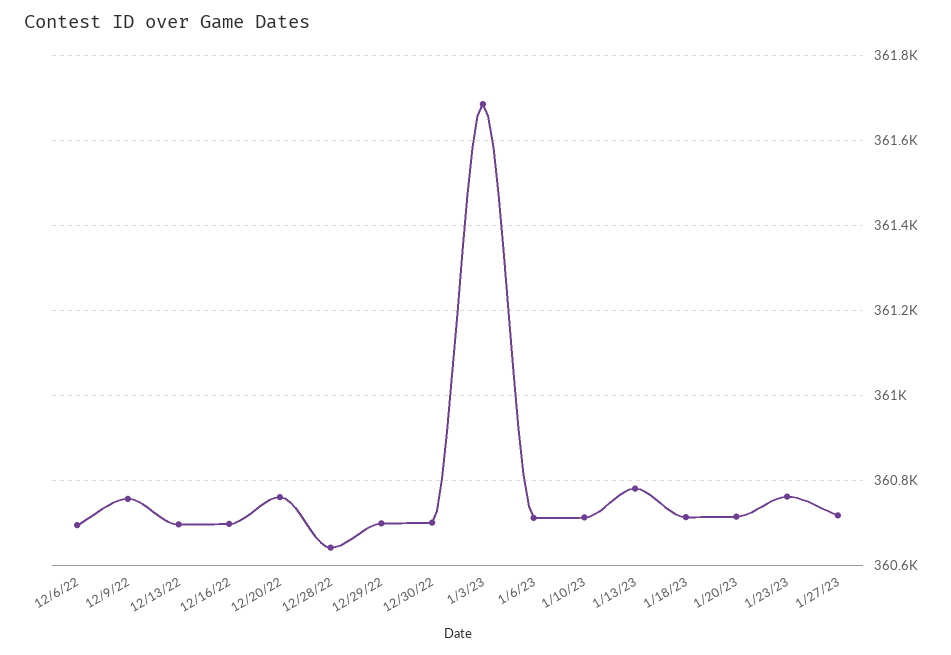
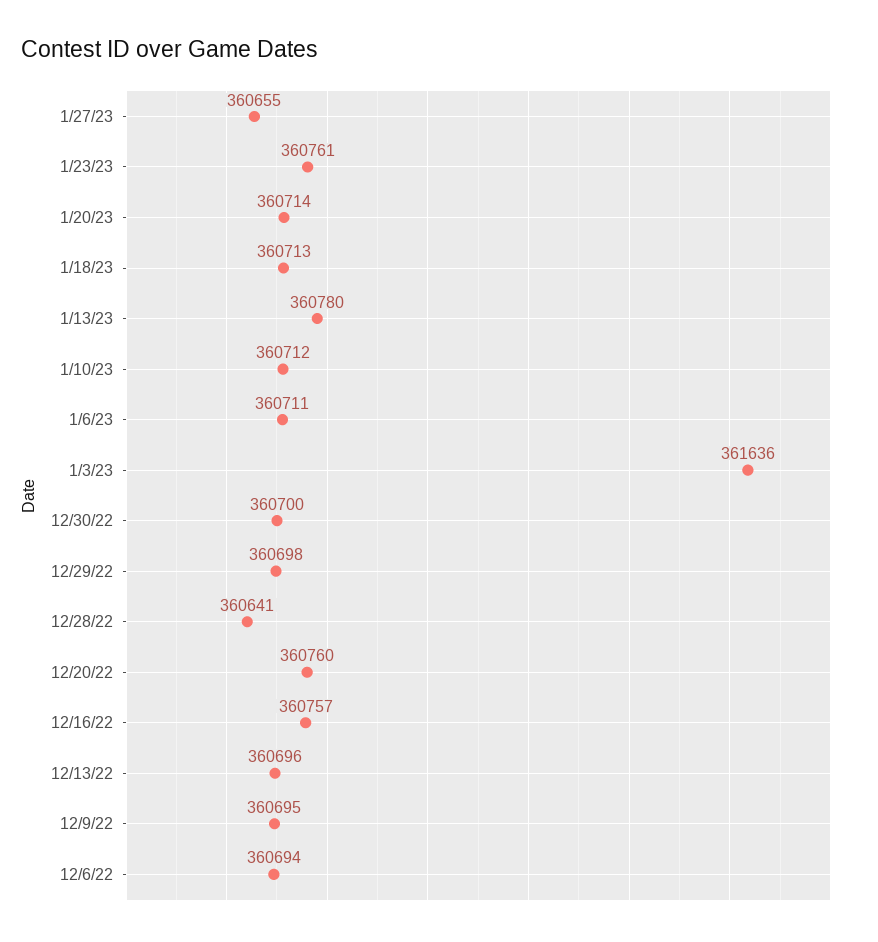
12/9/22: 360760 -> 360695
12/16/22: 360700 -> 360757
1/3/23: 361680 -> 361636
1/27/23: 360720 -> 360655

